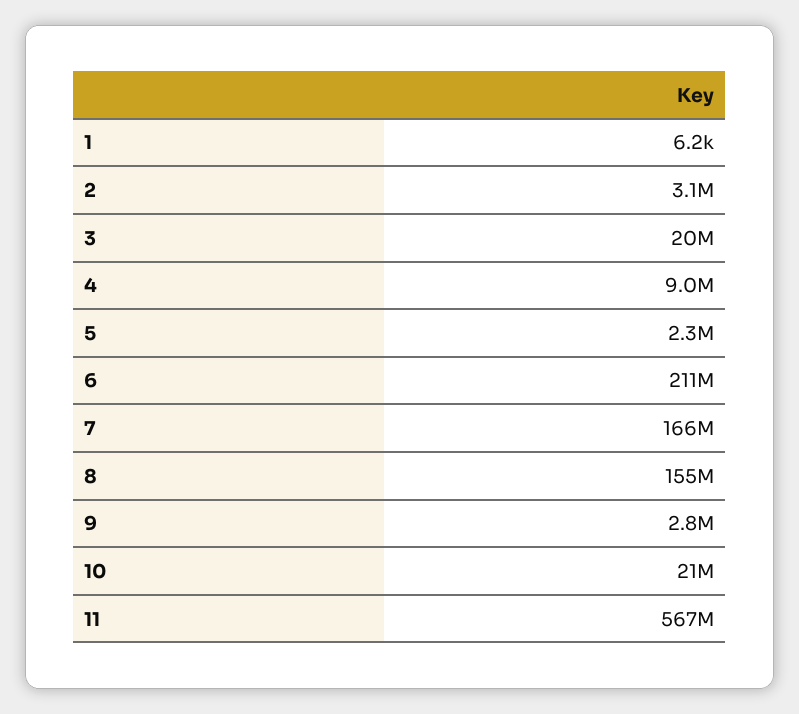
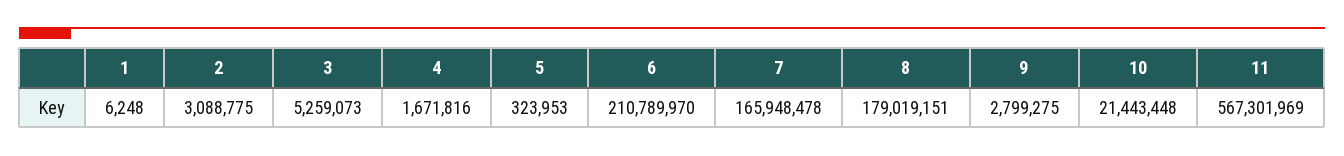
3: 20000000 -> 5259073
4: 9000000 -> 1671816
5: 2300000 -> 323953
8: 155000000 -> 179019151

